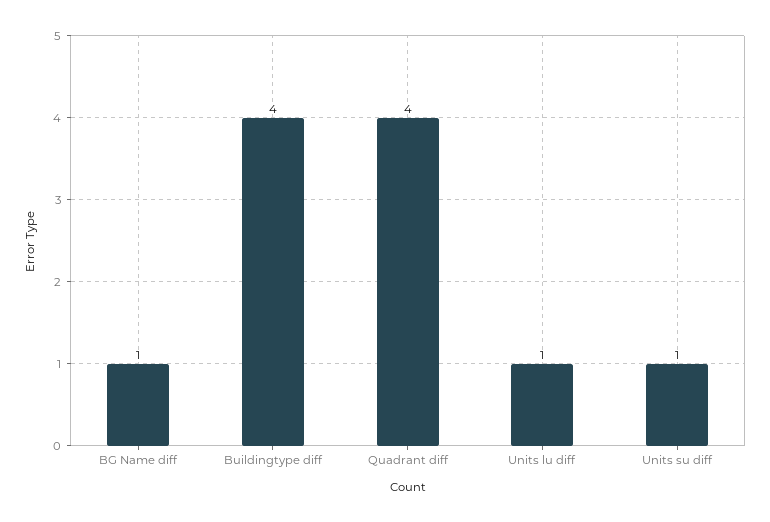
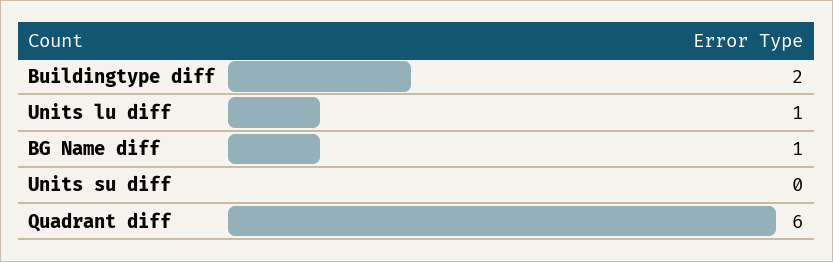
Buildingtype diff: 4 -> 2
Quadrant diff: 4 -> 6
Units su diff: 1 -> 0

